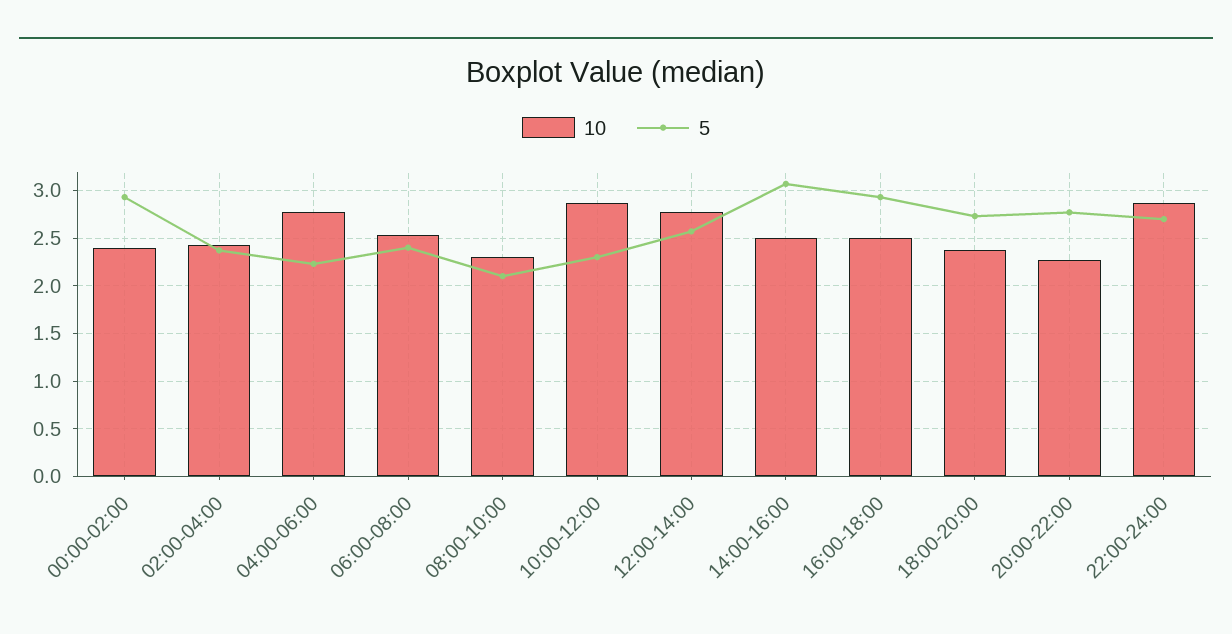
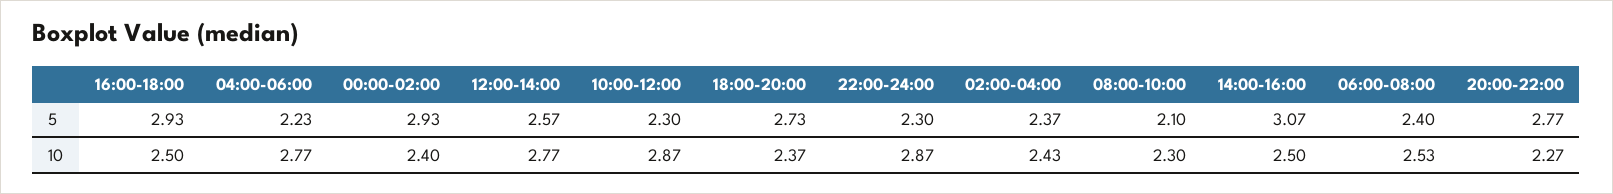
5, 22:00-24:00: 2.7 -> 2.3

